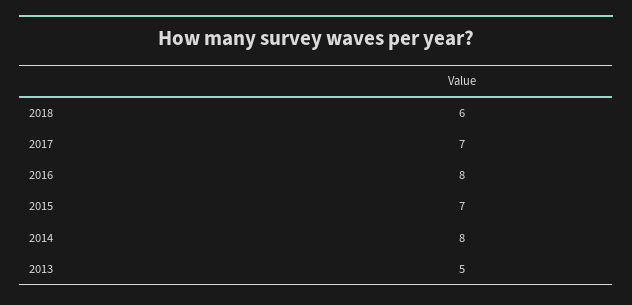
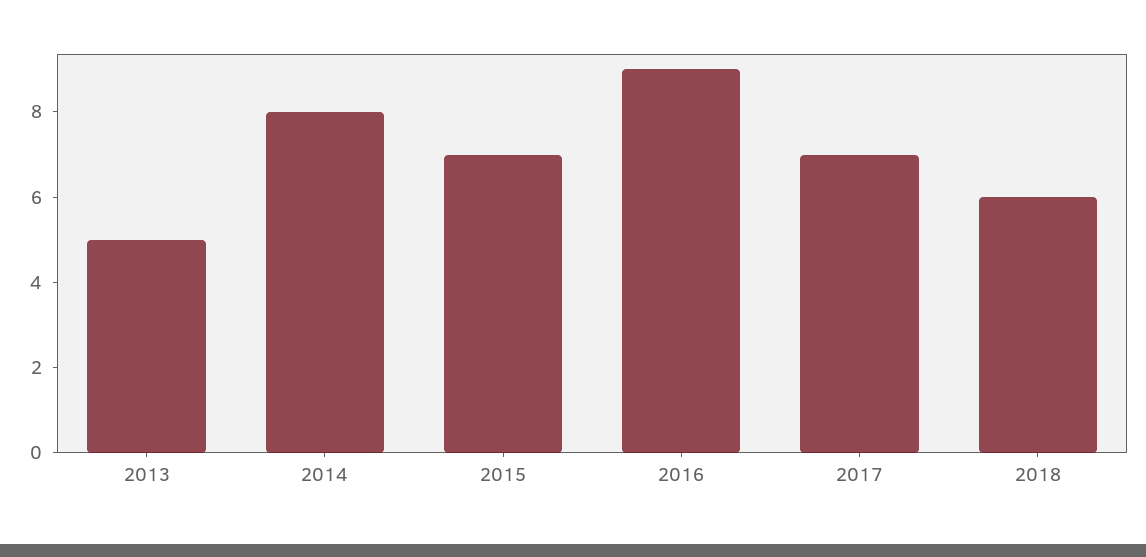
2016: 8 -> 9

